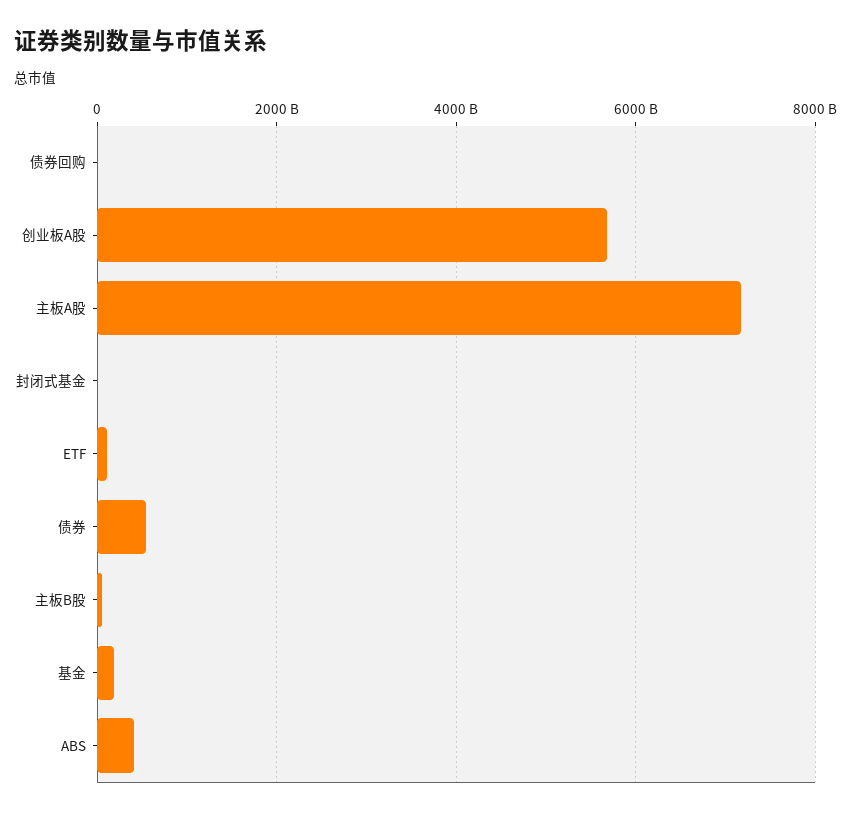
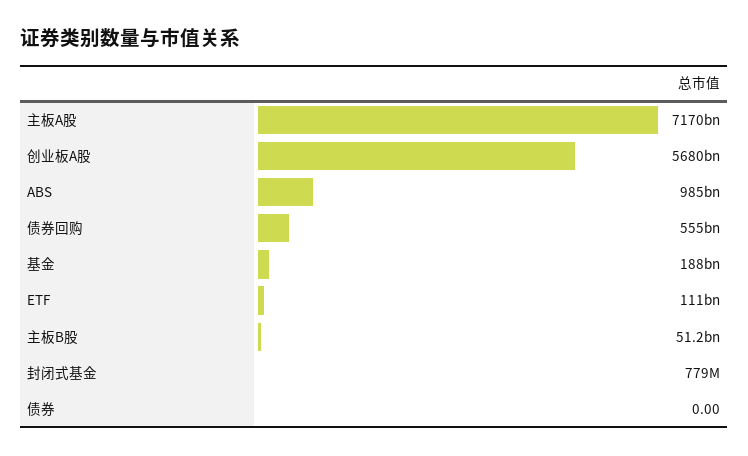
债券回购: 0 -> 555000000000
债券: 600000000000 -> 0
ABS: 400000000000 -> 985000000000

